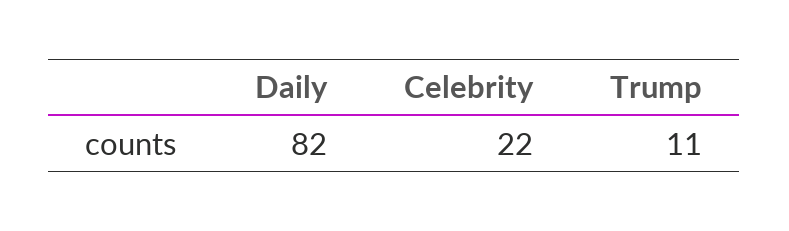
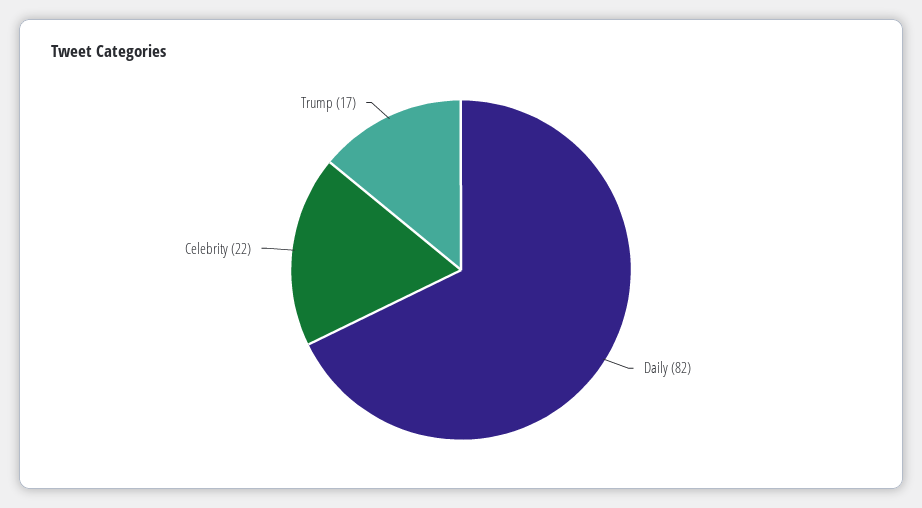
Trump: 11 -> 17

